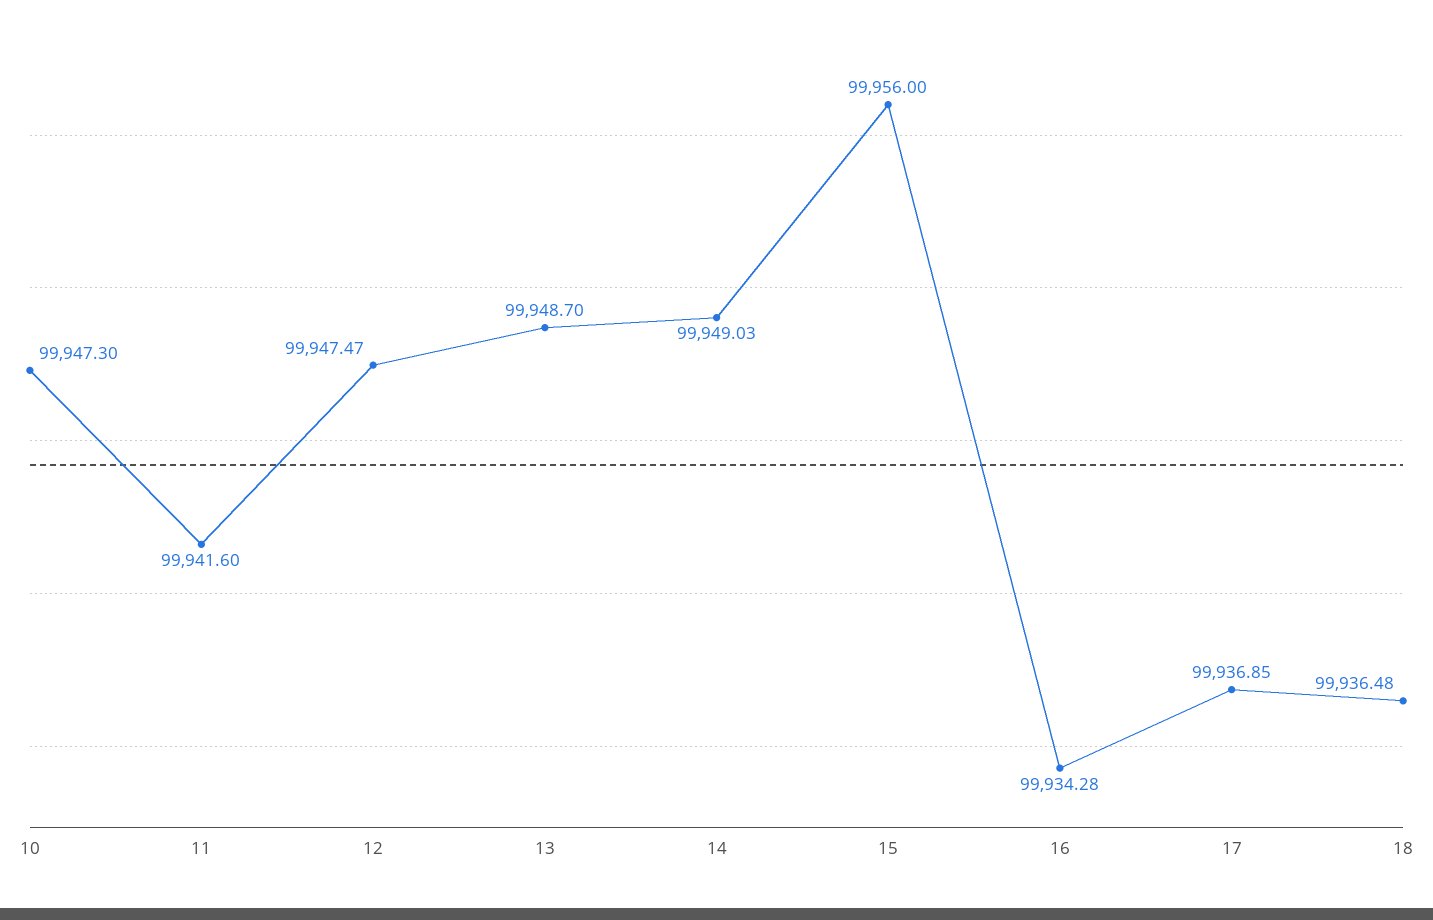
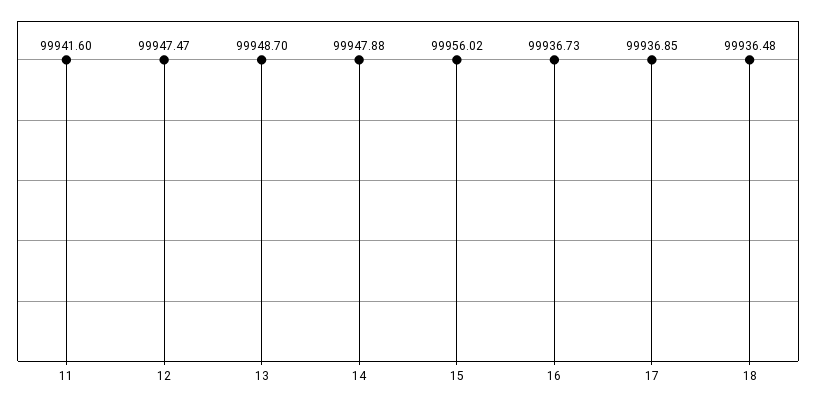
10: 99947.3 -> none
14: 99949.03 -> 99947.88
15: 99956 -> 99956.02
16: 99934.28 -> 99936.73

